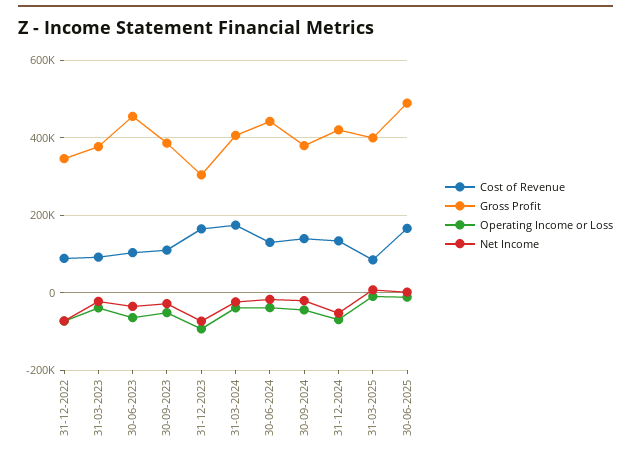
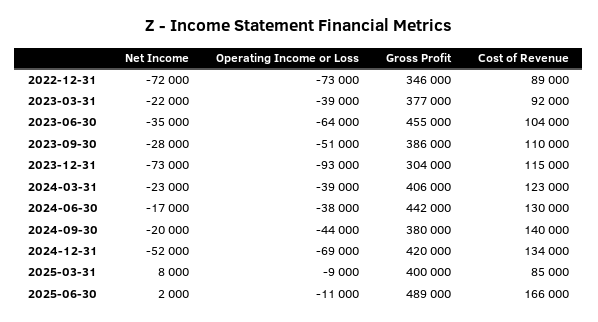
Cost of Revenue, 31-12-2023: 160000 -> 115000
Cost of Revenue, 31-03-2024: 180000 -> 123000

